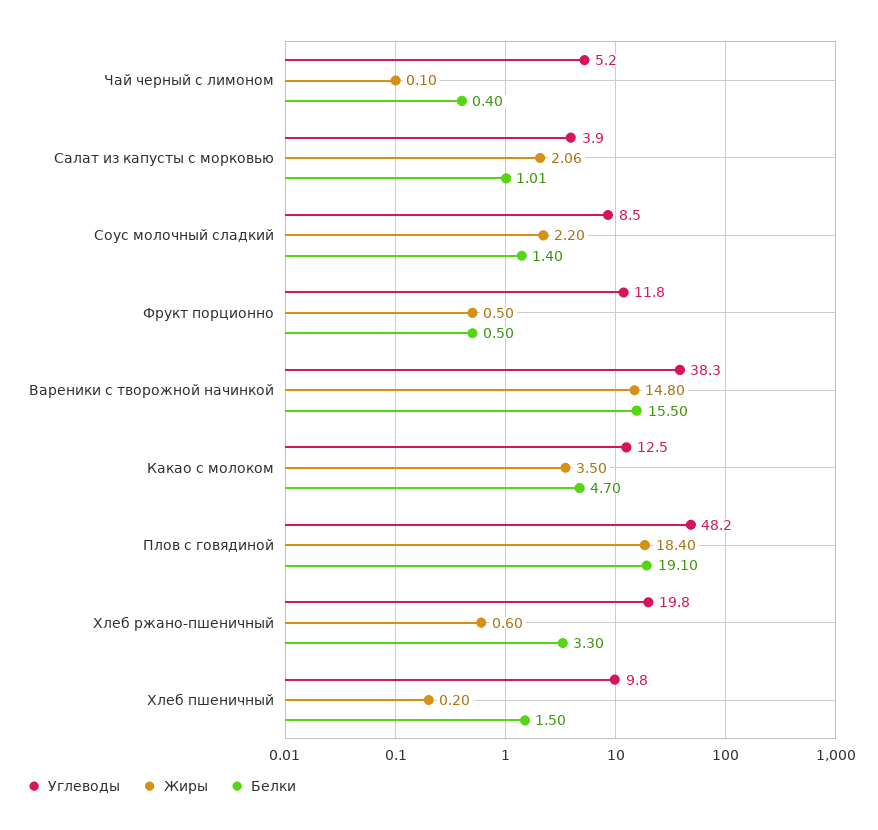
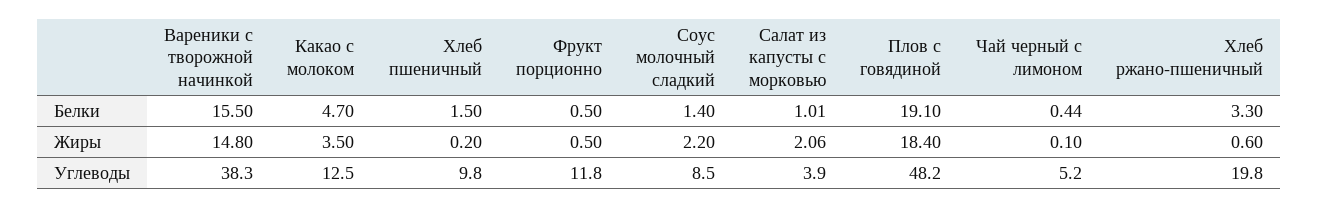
Белки, Чай черный с лимоном: 0.4 -> 0.44

